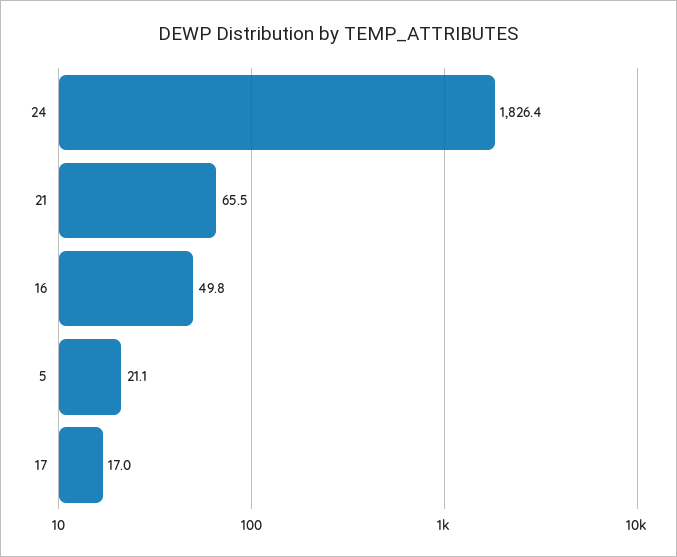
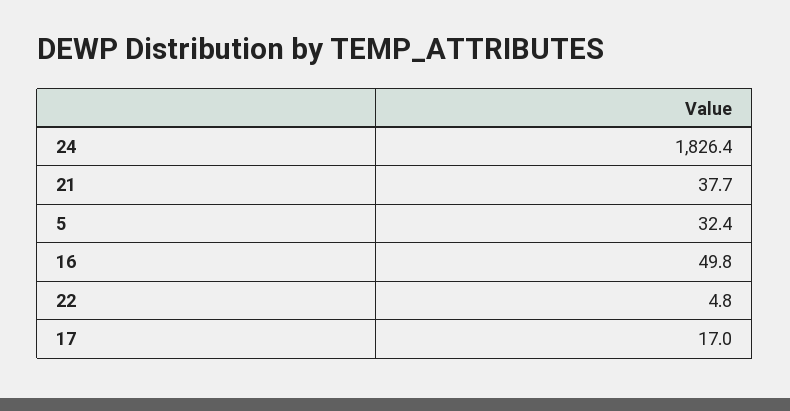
21: 65.5 -> 37.7
5: 21.1 -> 32.4
22: none -> 4.8

